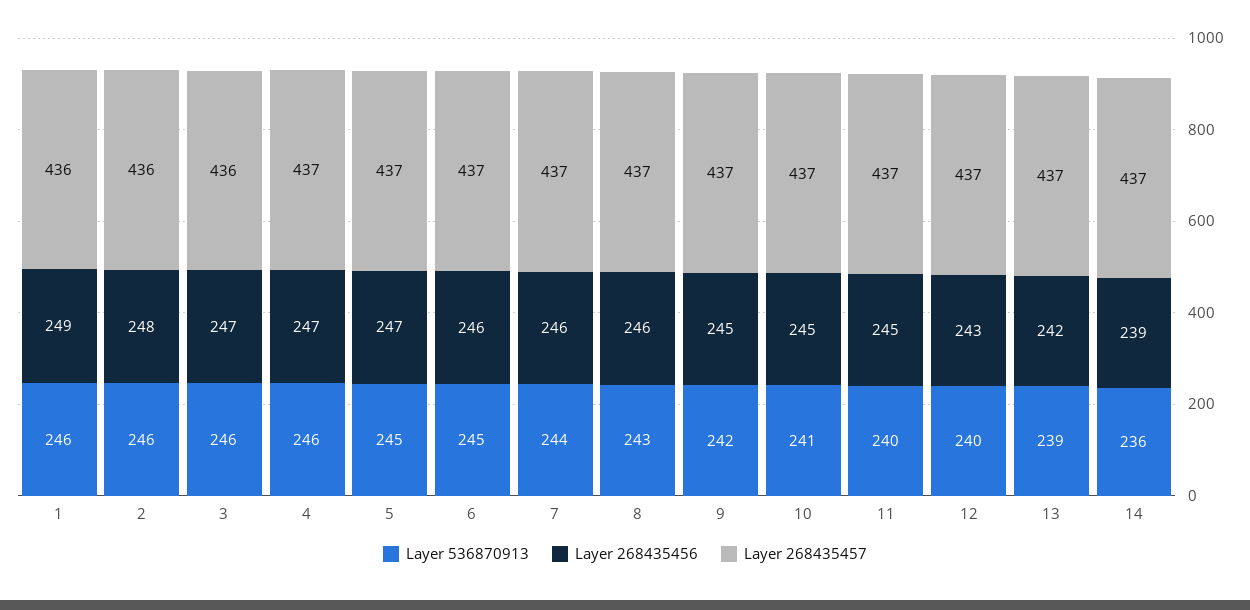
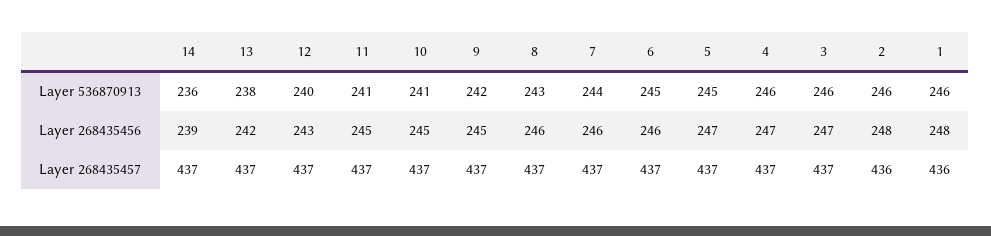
Layer 268435456, 1: 249 -> 248
Layer 268435457, 3: 436 -> 437
Layer 536870913, 11: 240 -> 241
Layer 536870913, 13: 239 -> 238

